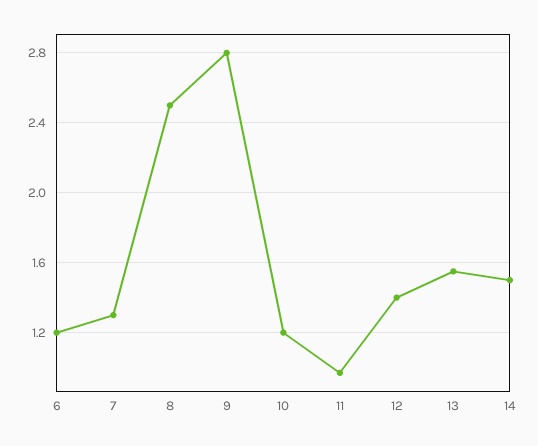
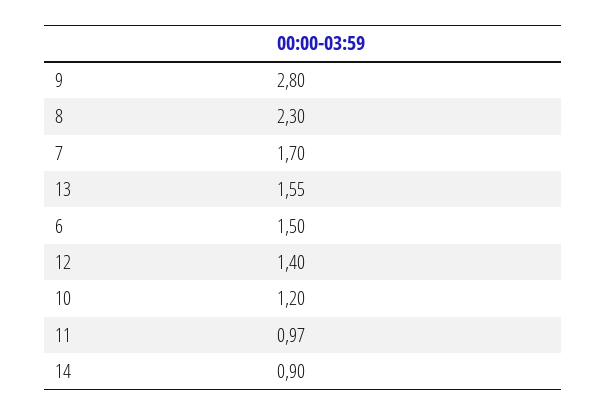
6: 1.2 -> 1.5
7: 1.3 -> 1.7
8: 2.5 -> 2.3
14: 1.5 -> 0.9

